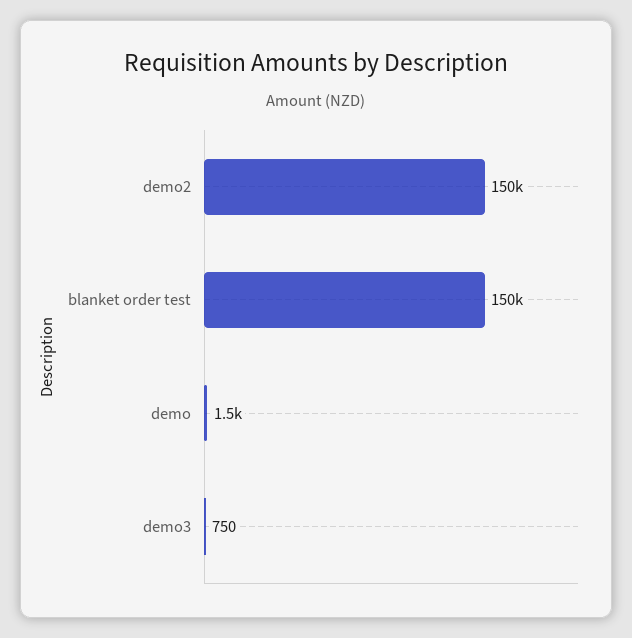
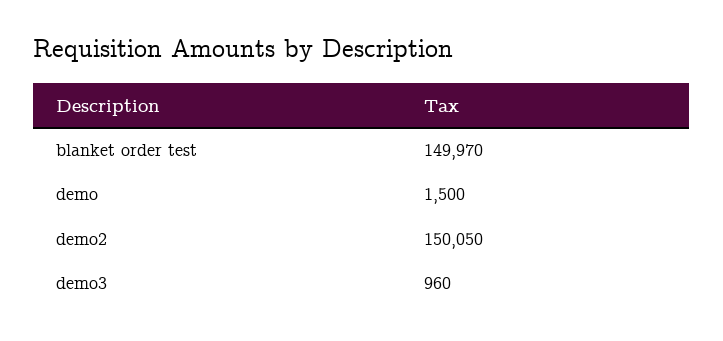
demo3: 750 -> 960

